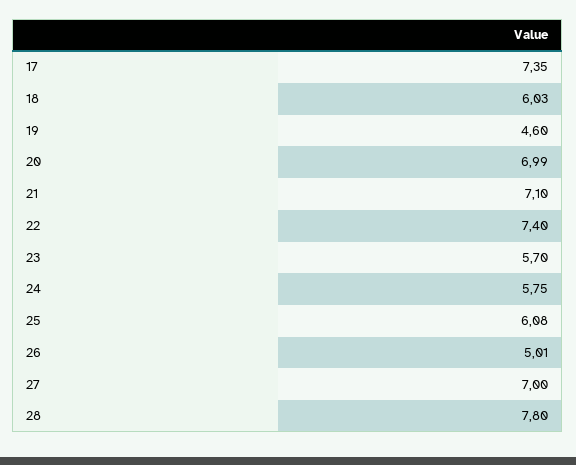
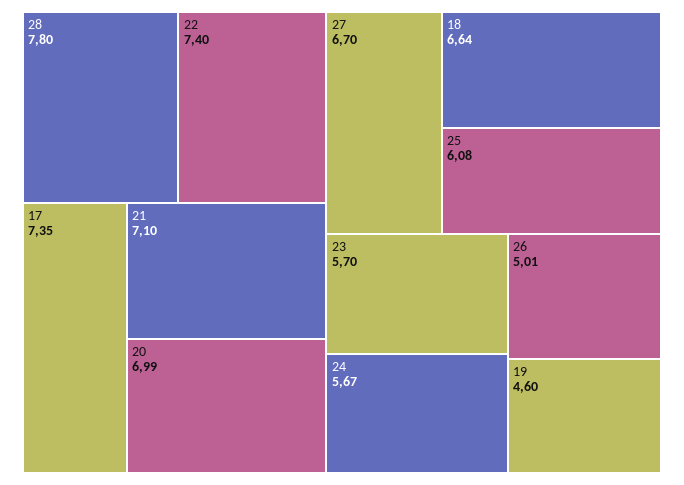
18: 6.03 -> 6.64
24: 5.75 -> 5.67
27: 7 -> 6.7

